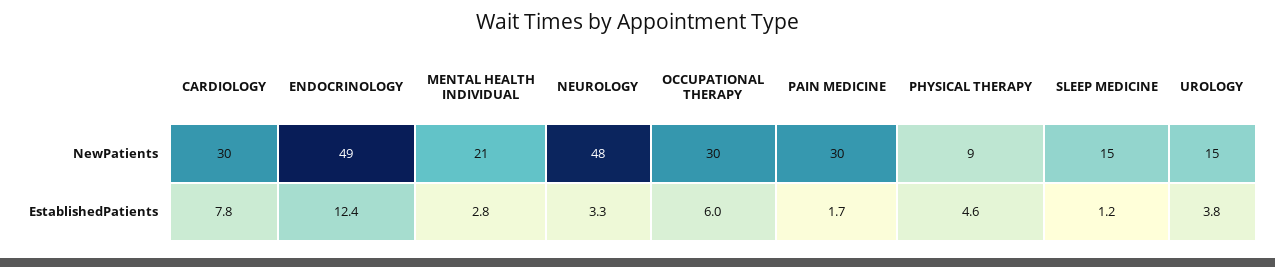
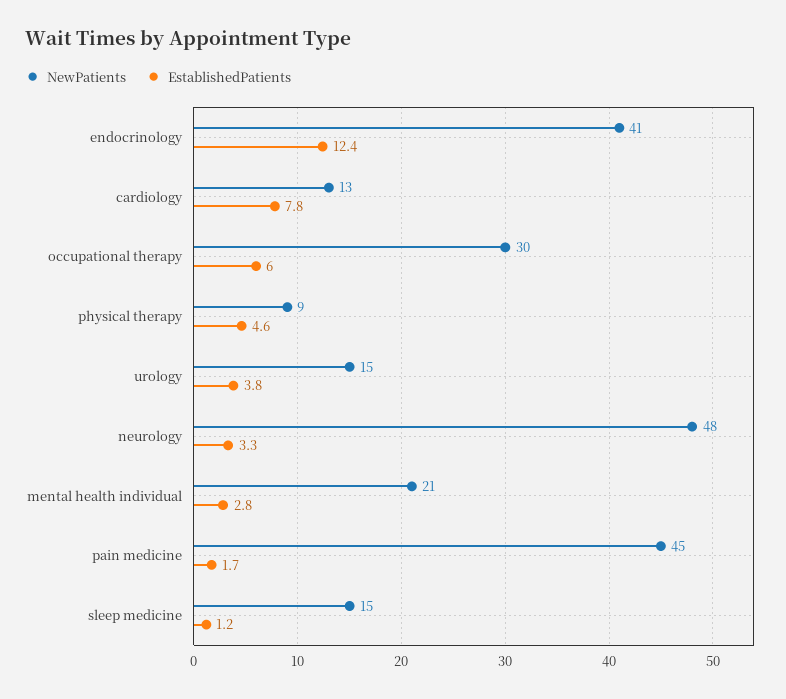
NewPatients, CARDIOLOGY: 30 -> 13
NewPatients, ENDOCRINOLOGY: 49 -> 41
NewPatients, PAIN MEDICINE: 30 -> 45

